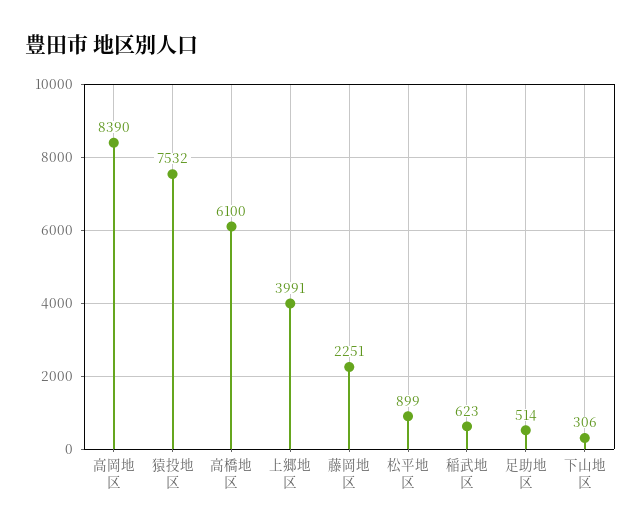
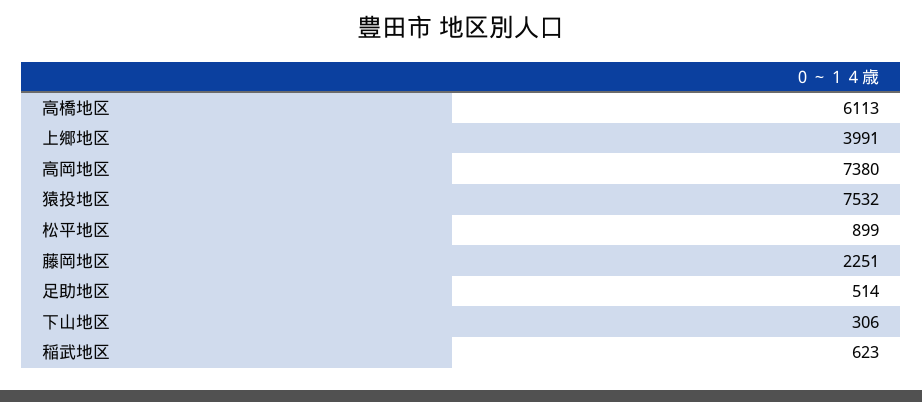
高岡地区: 8390 -> 7380
高橋地区: 6100 -> 6113

